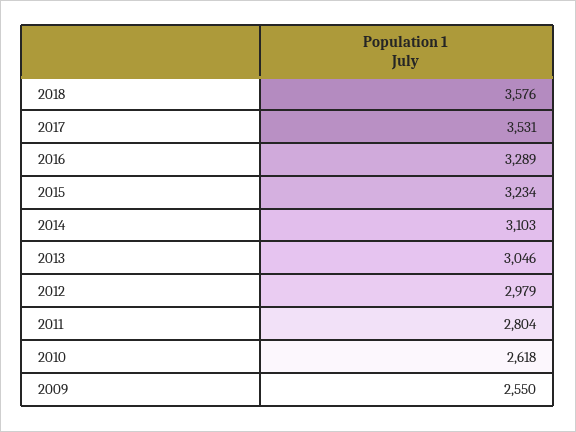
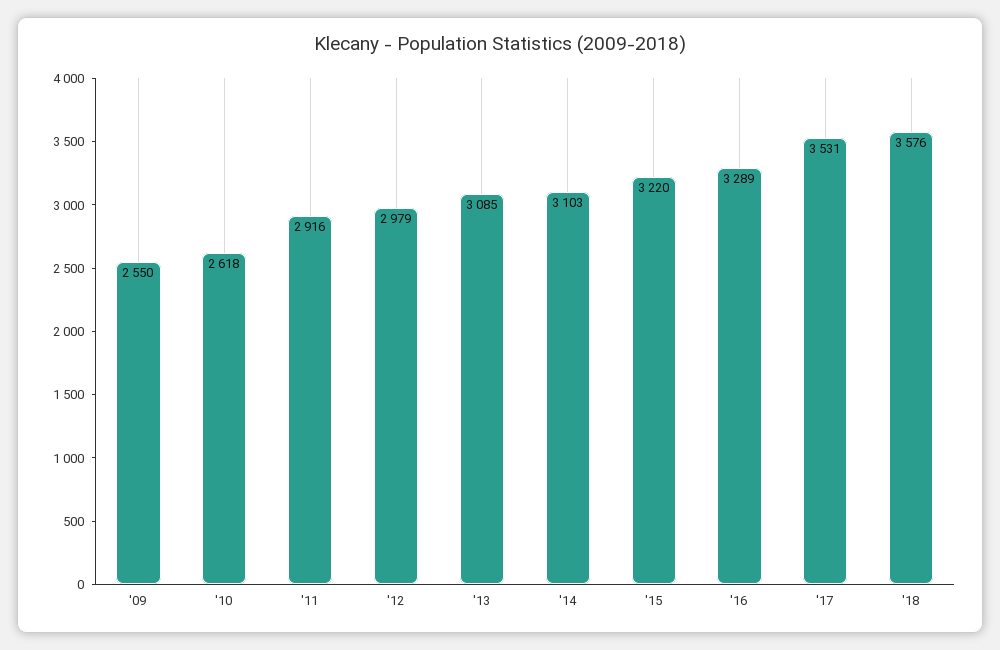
2015: 3234 -> 3220
2013: 3046 -> 3085
2011: 2804 -> 2916

